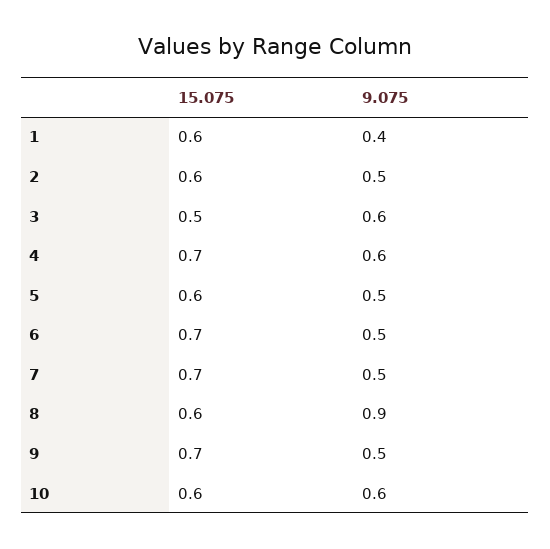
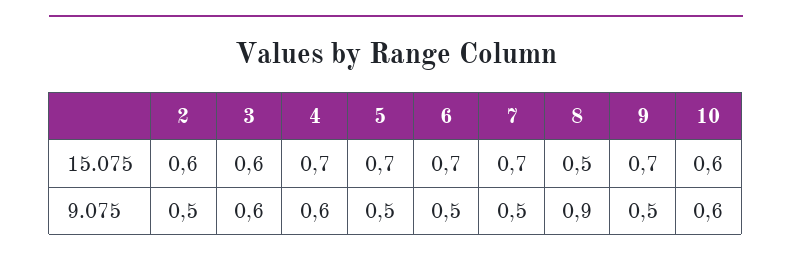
15.075, 1: 0.6 -> none
9.075, 1: 0.4 -> none
15.075, 3: 0.5 -> 0.6
15.075, 5: 0.6 -> 0.7
15.075, 8: 0.6 -> 0.5

